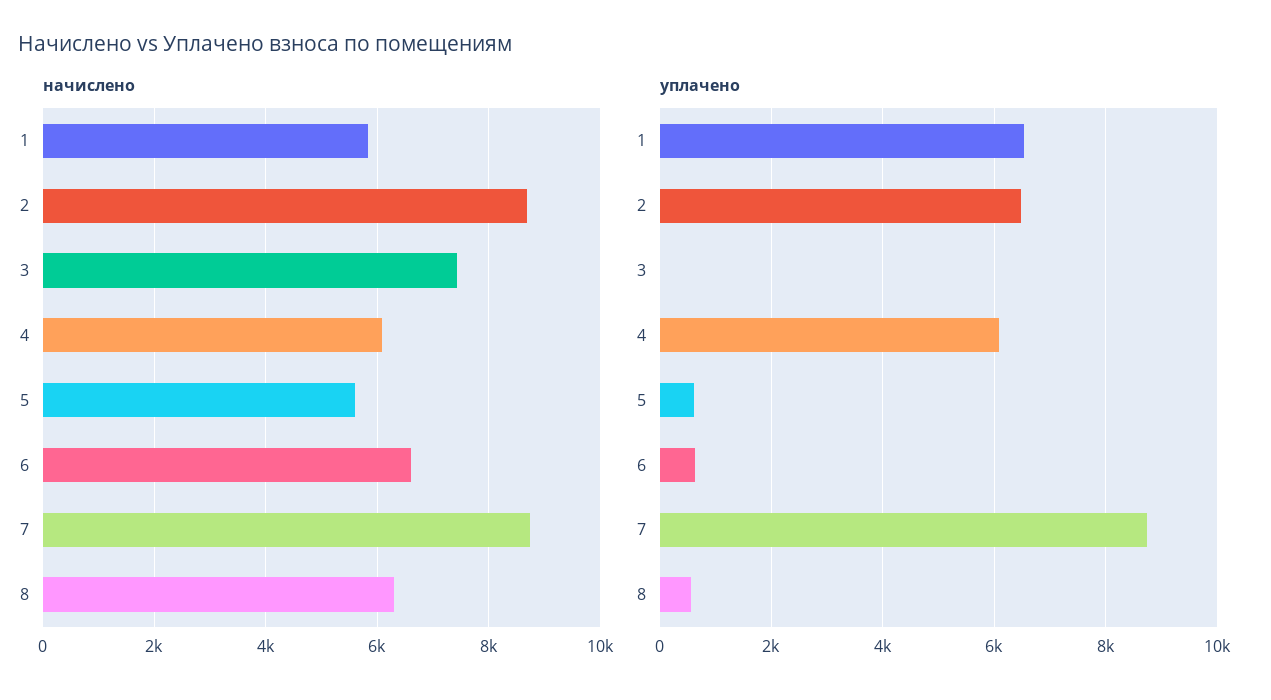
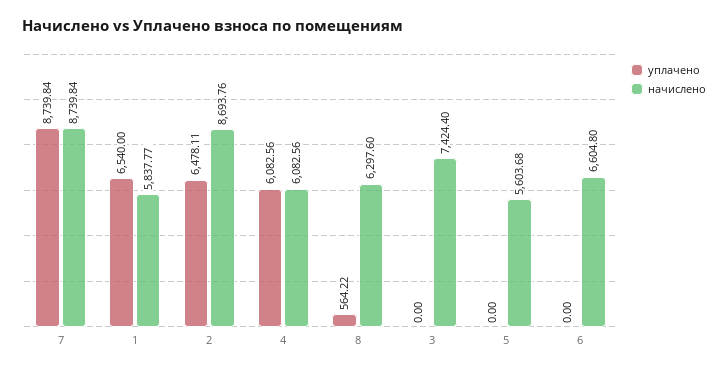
уплачено, 5: 600 -> 0
уплачено, 6: 600 -> 0

